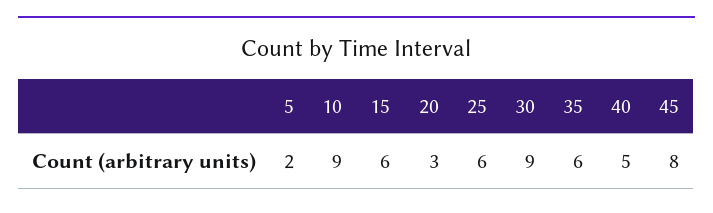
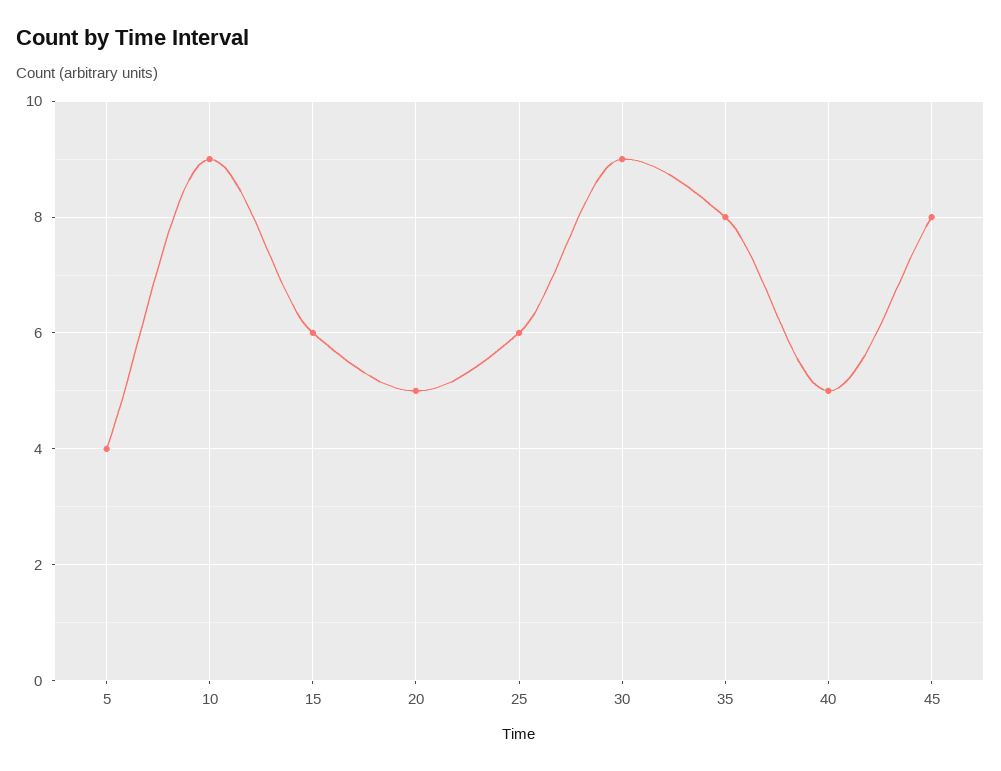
5: 2 -> 4
20: 3 -> 5
35: 6 -> 8

